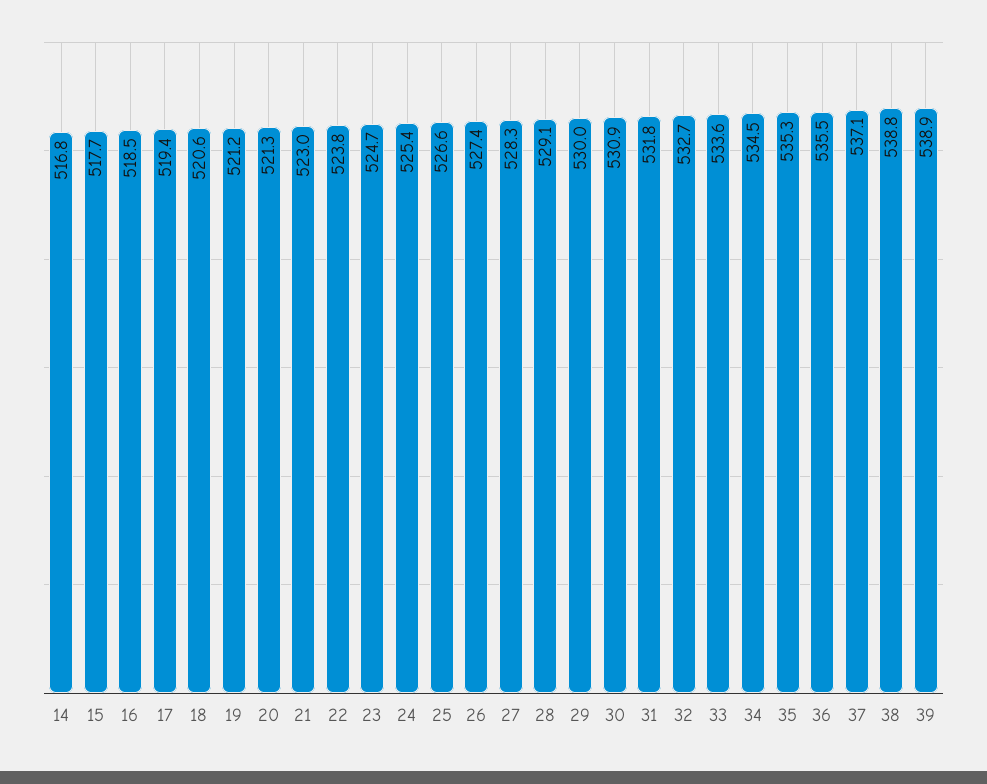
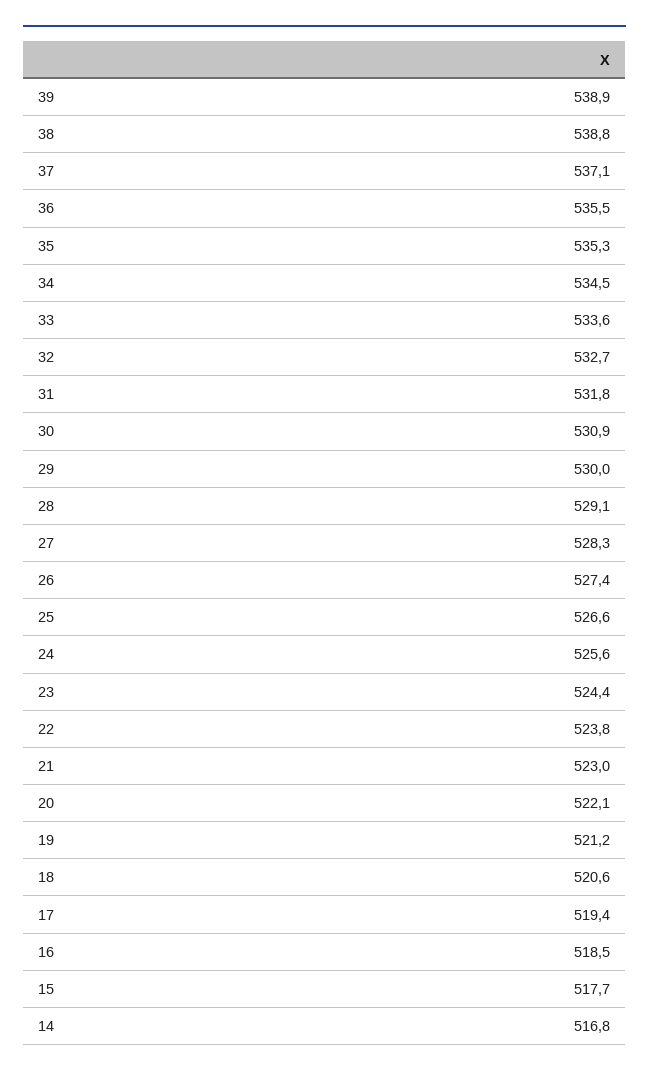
20: 521.3 -> 522.1
23: 524.7 -> 524.4
24: 525.4 -> 525.6

